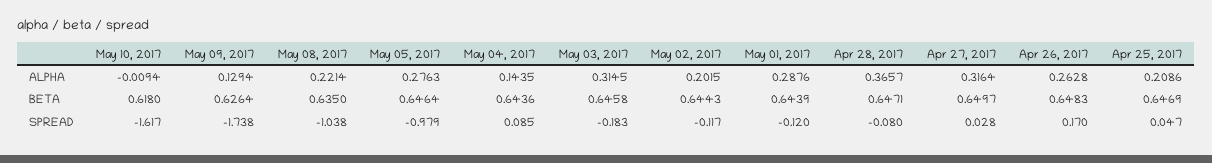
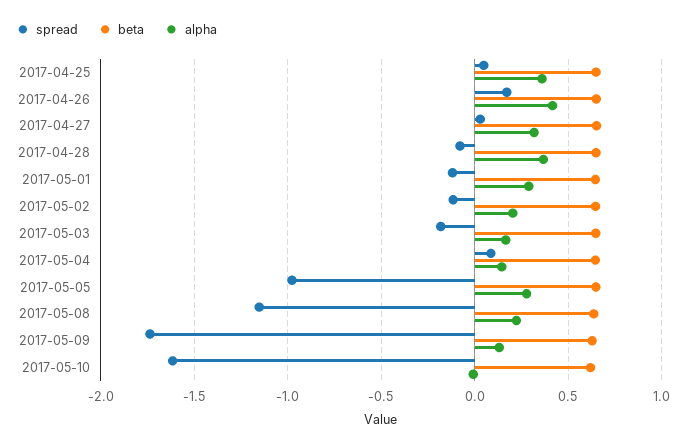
ALPHA, May 03, 2017: 0.3145 -> 0.15
ALPHA, Apr 26, 2017: 0.2628 -> 0.4
ALPHA, Apr 25, 2017: 0.2086 -> 0.35
SPREAD, May 08, 2017: -1.038 -> -1.15

